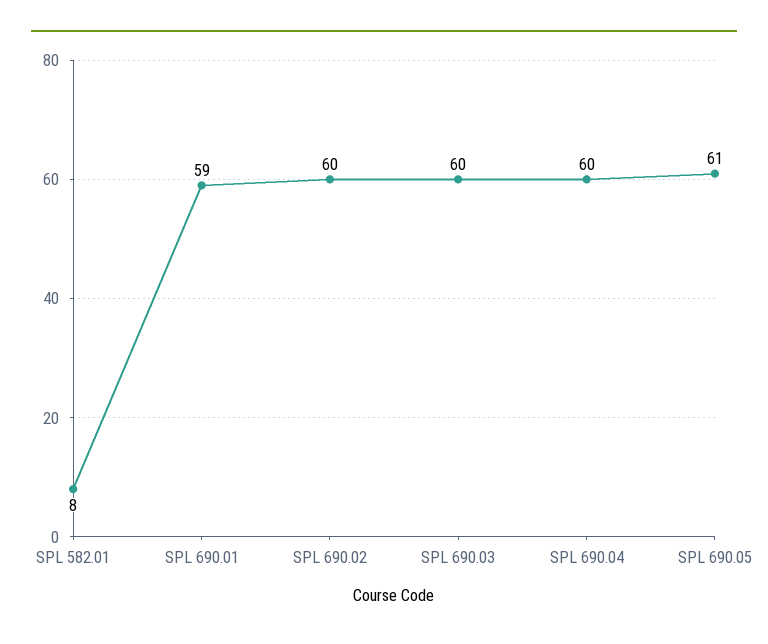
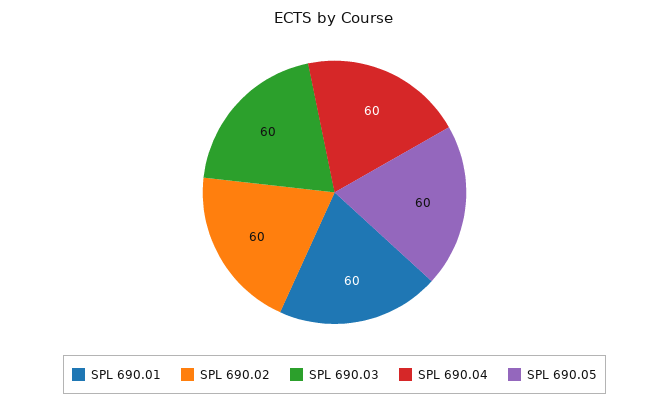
SPL 582.01: 8 -> none
SPL 690.01: 59 -> 60
SPL 690.05: 61 -> 60

